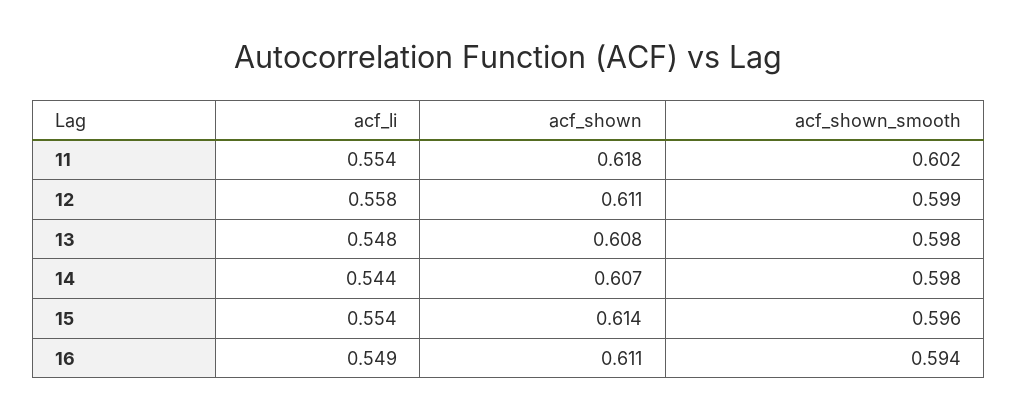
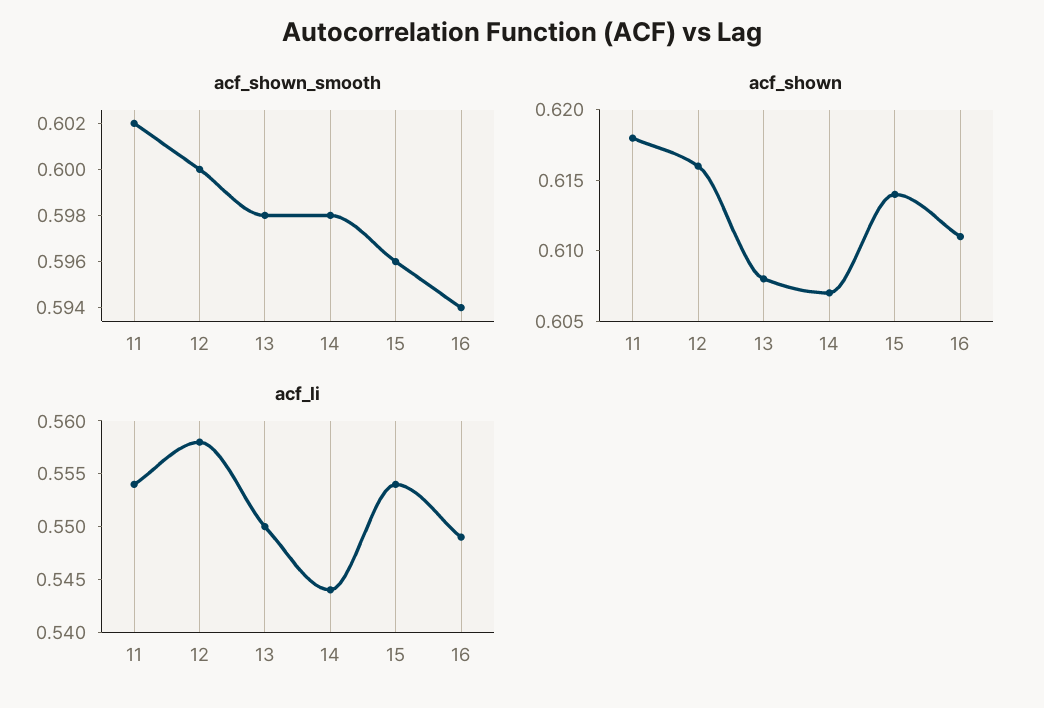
acf_shown, 12: 0.611 -> 0.616
acf_shown_smooth, 12: 0.599 -> 0.6
acf_li, 13: 0.548 -> 0.55

